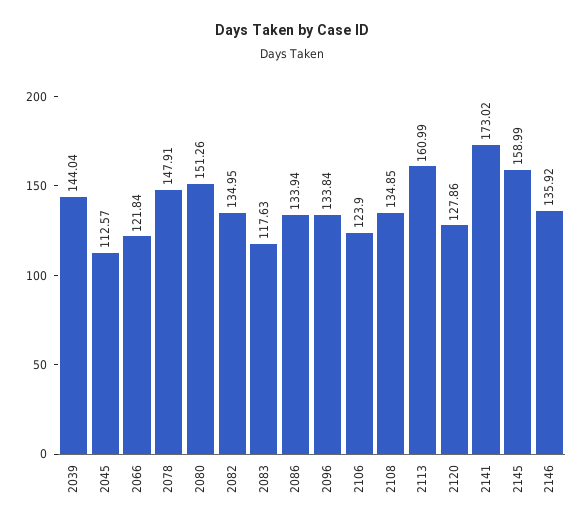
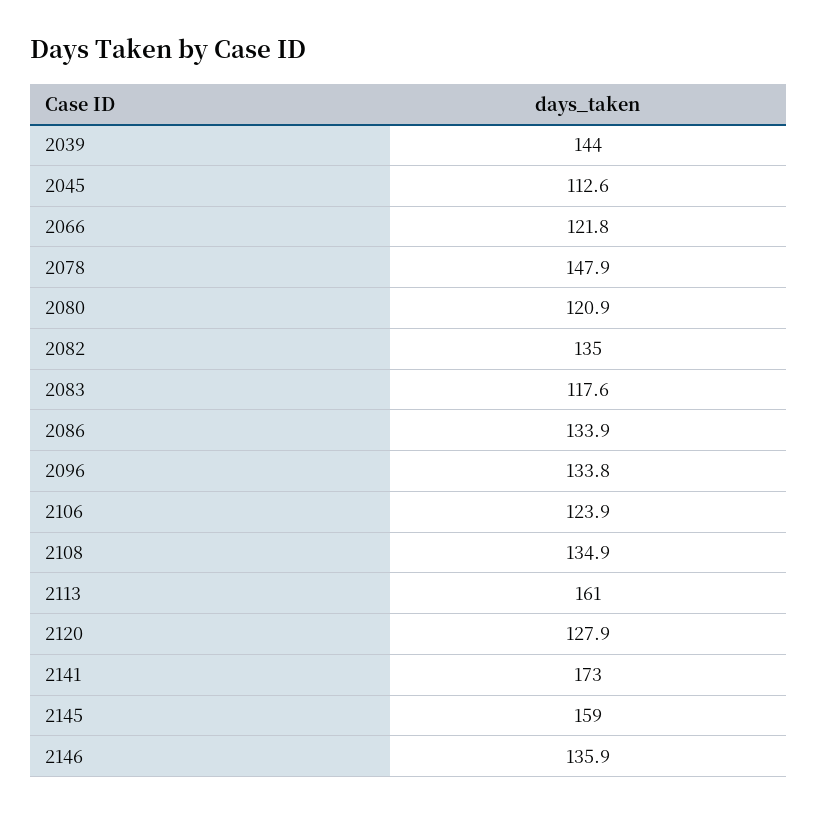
2080: 151.26 -> 120.9

